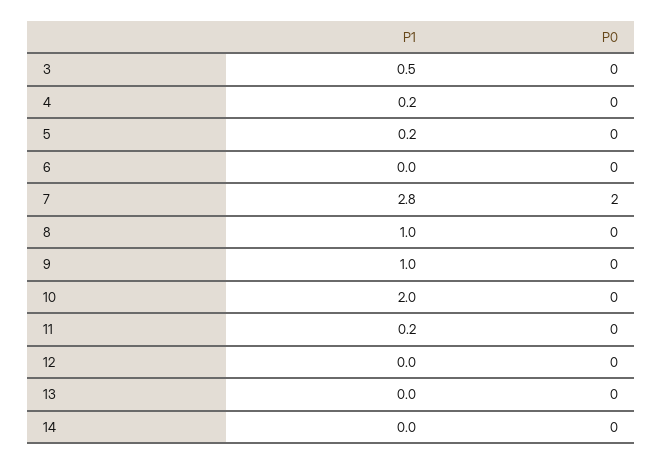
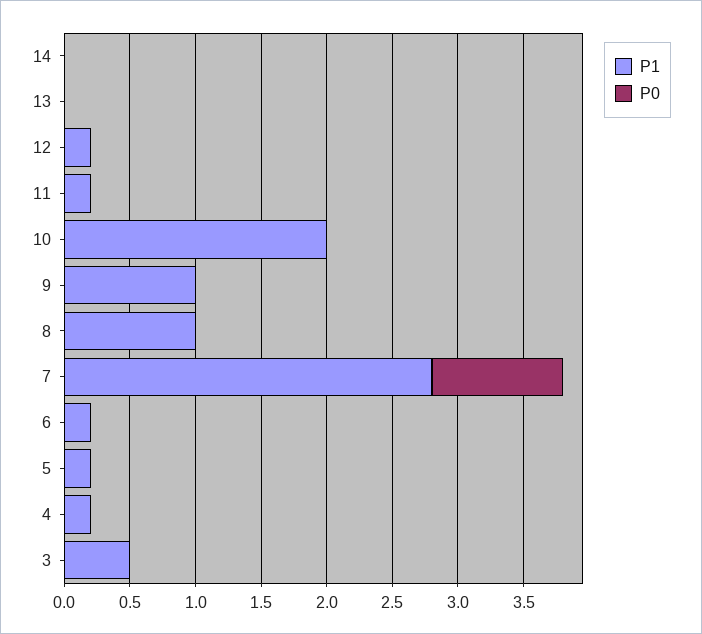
P1, 6: 0 -> 0.2
P0, 7: 2 -> 1
P1, 12: 0 -> 0.2

